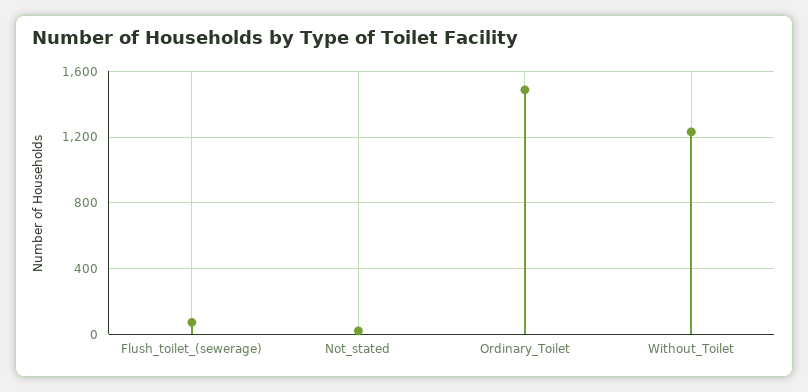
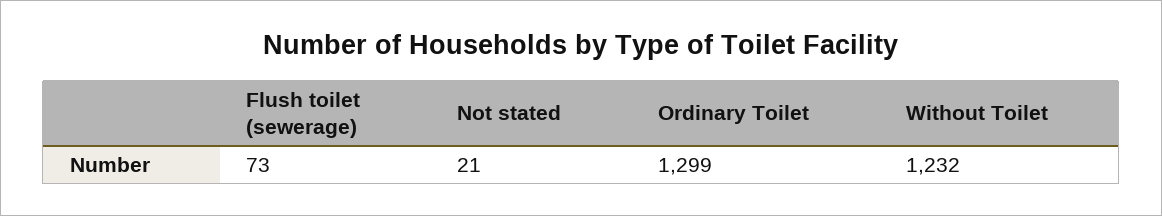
Ordinary_Toilet: 1500 -> 1299

